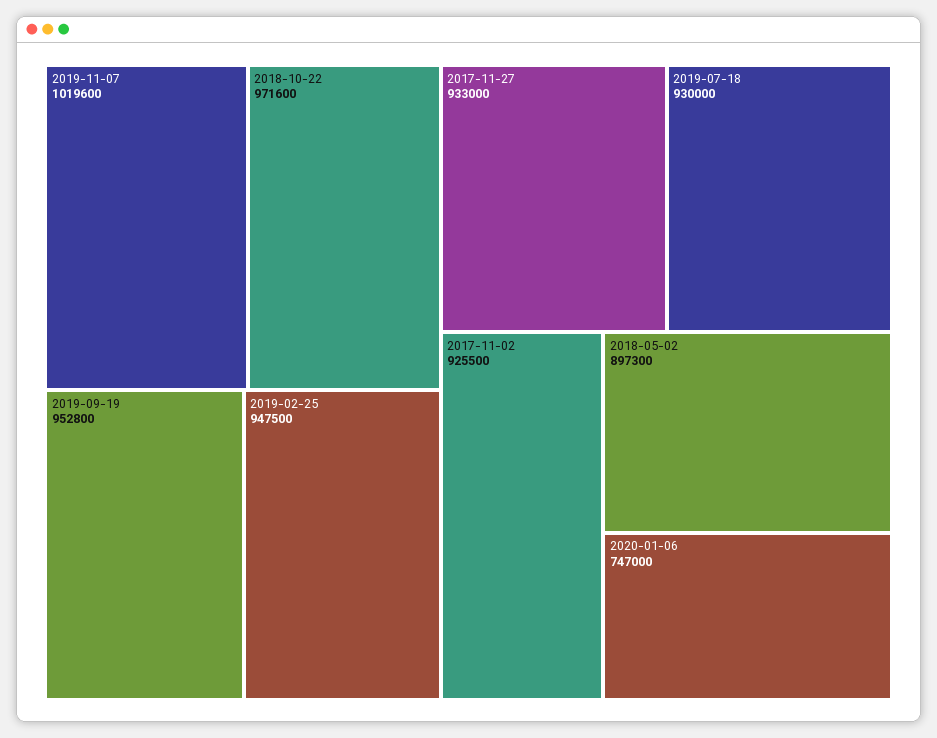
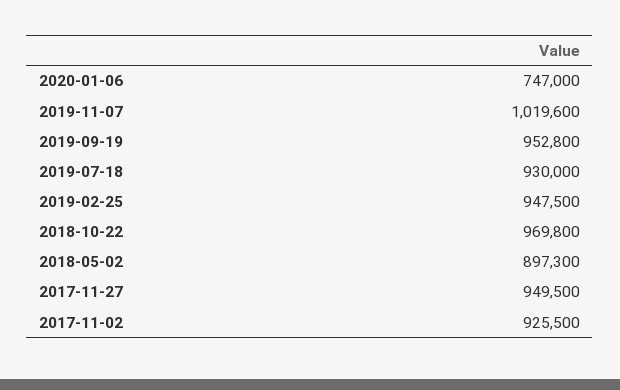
2018-10-22: 971600 -> 969800
2017-11-27: 933000 -> 949500

